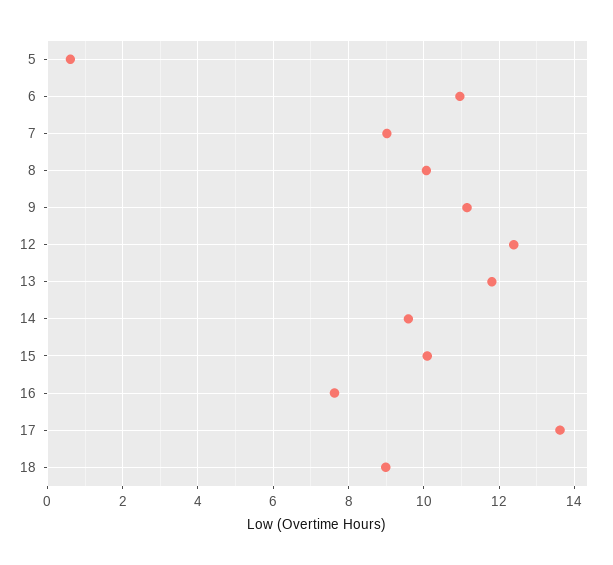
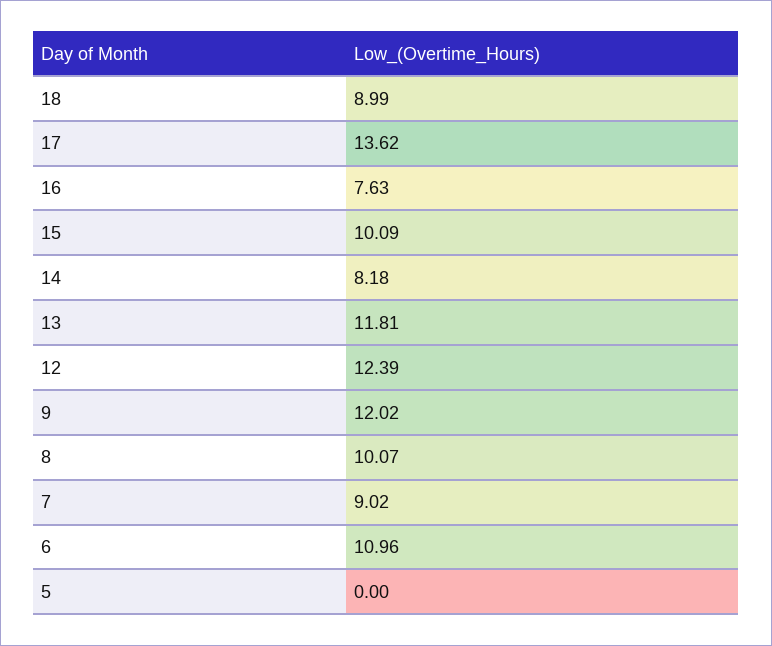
5: 0.6 -> 0
9: 11.2 -> 12.02
14: 9.6 -> 8.18

